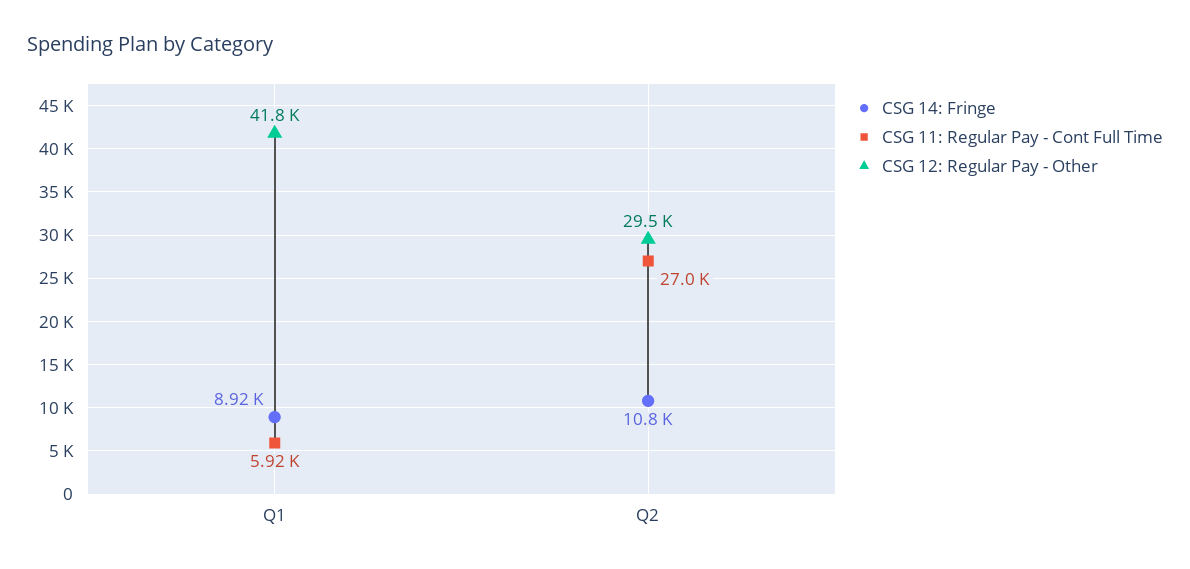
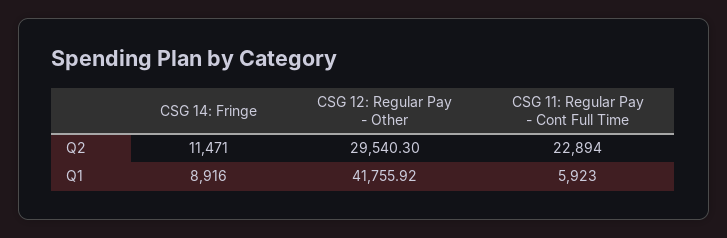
CSG 14: Fringe, Q2: 10800 -> 11471
CSG 11: Regular Pay - Cont Full Time, Q2: 27000 -> 22894

